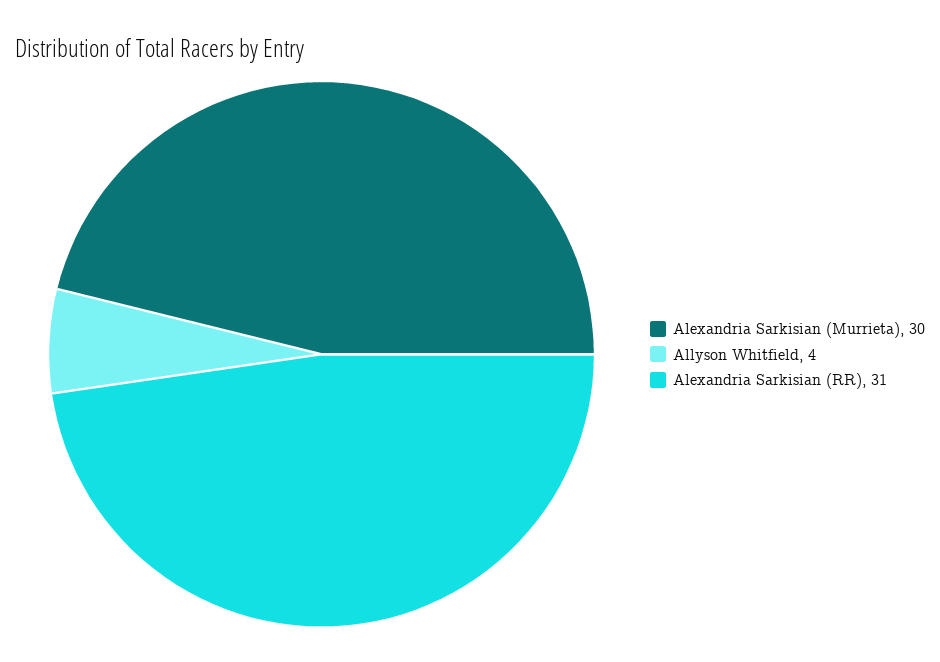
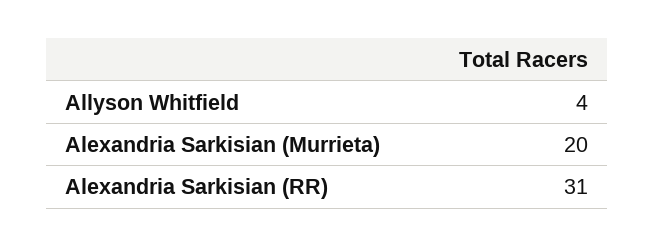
Alexandria Sarkisian (Murrieta): 30 -> 20

